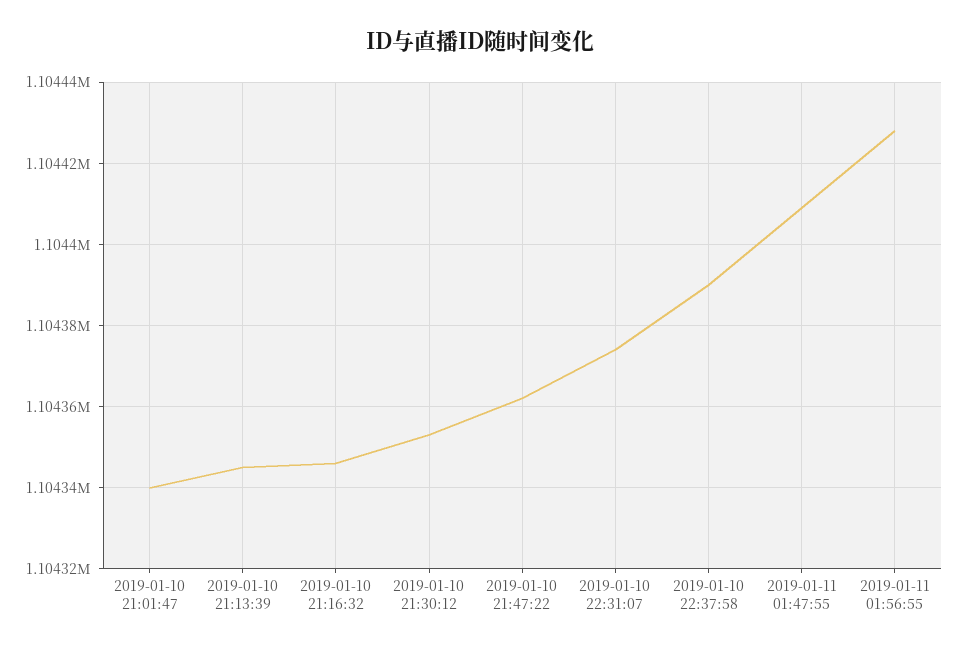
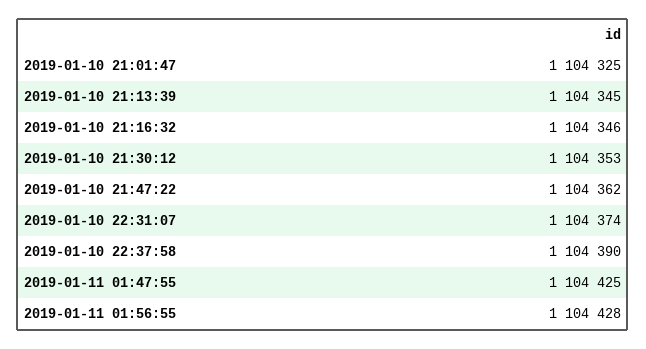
2019-01-10 21:01:47: 1104340 -> 1104325
2019-01-11 01:47:55: 1104410 -> 1104425

